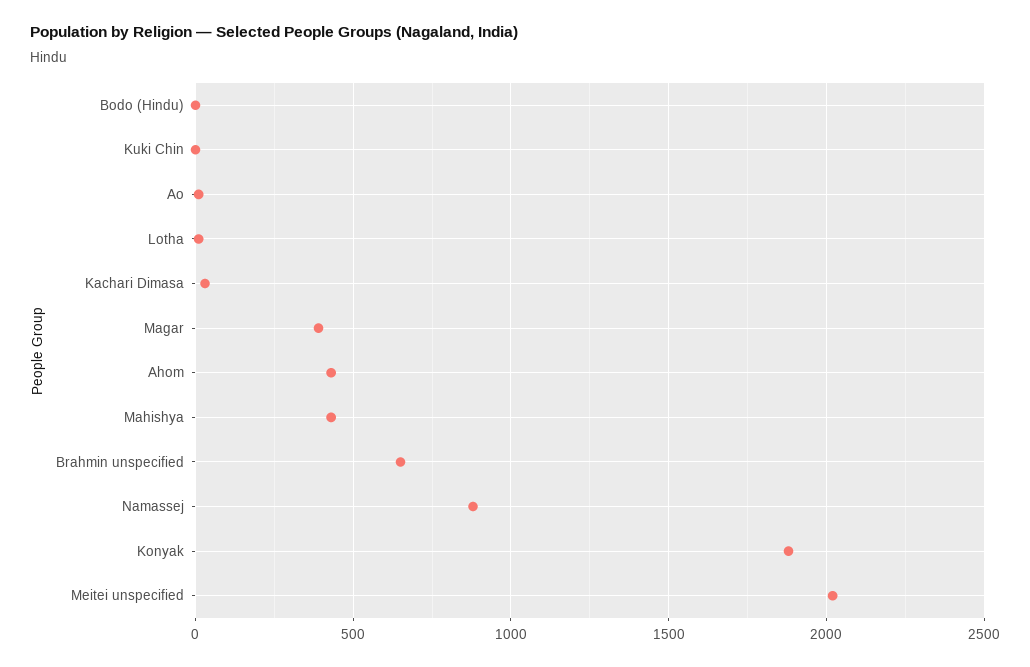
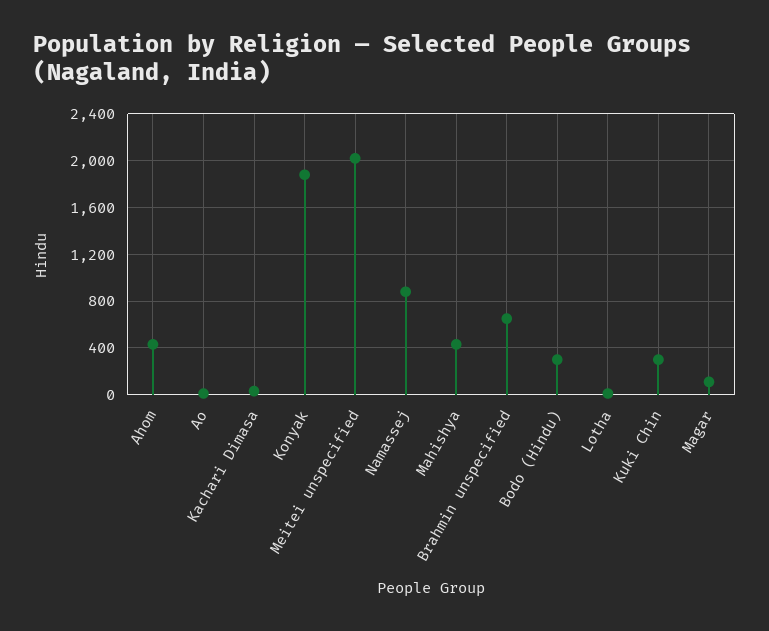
Bodo (Hindu): 0 -> 300
Kuki Chin: 0 -> 300
Magar: 400 -> 100

